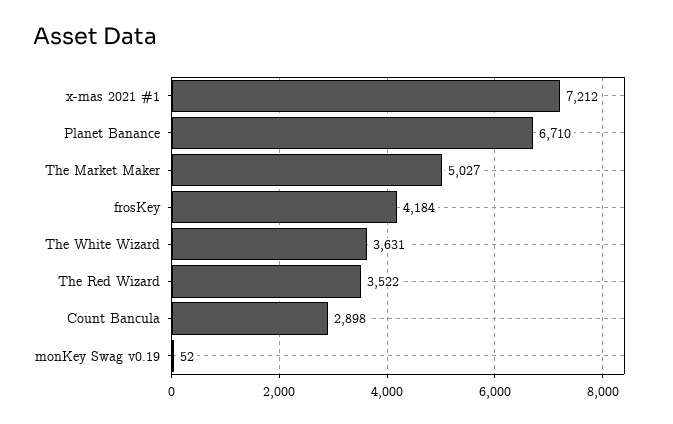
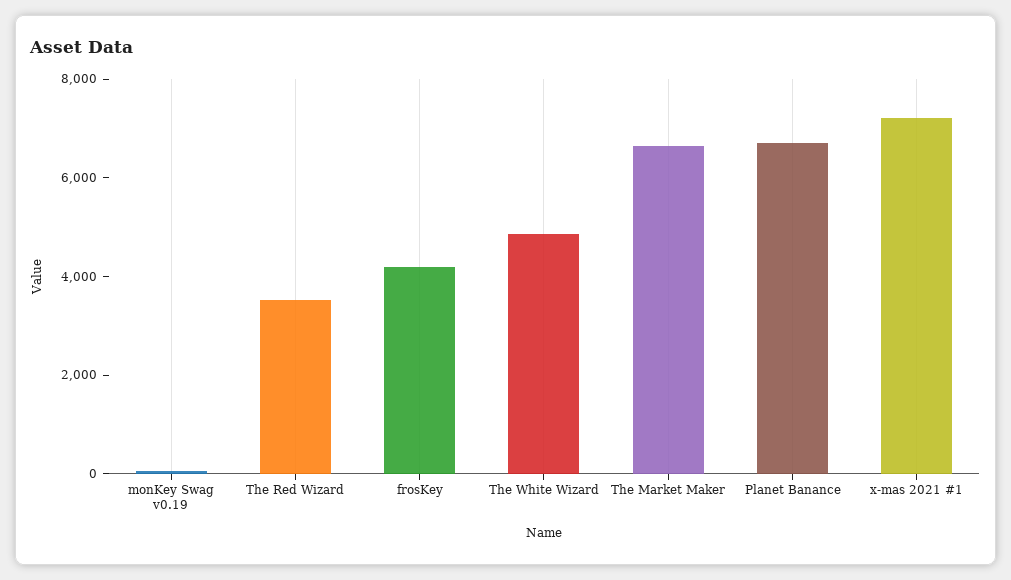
The Market Maker: 5027 -> 6500
The White Wizard: 3631 -> 5000
Count Bancula: 2898 -> none

